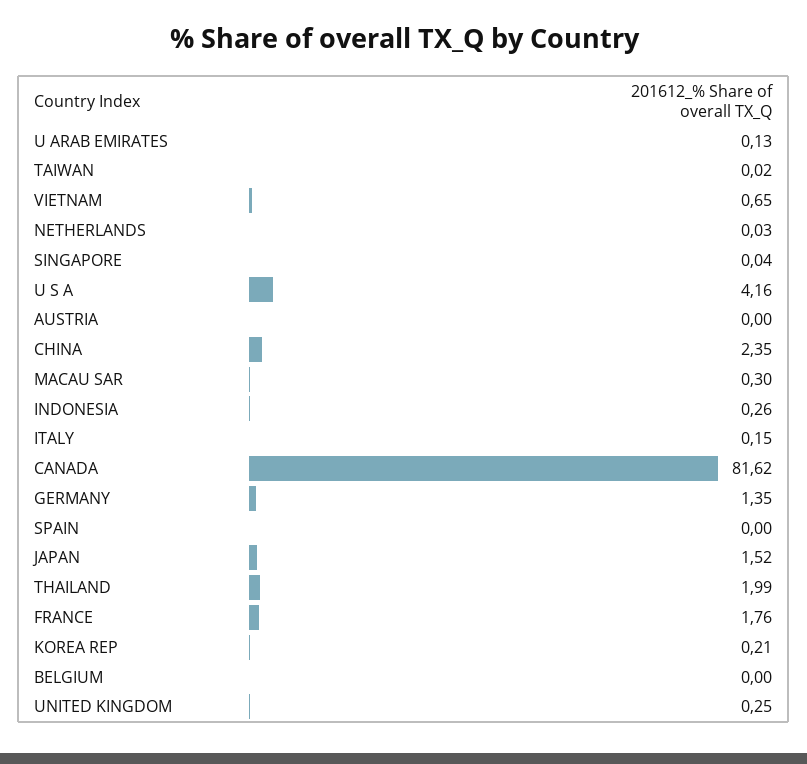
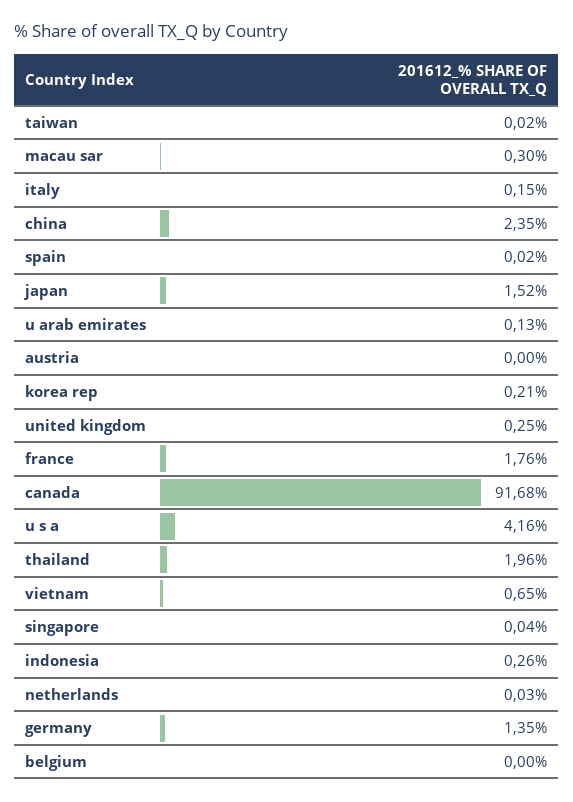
CANADA: 81.62 -> 91.68
SPAIN: 0 -> 0.02
THAILAND: 1.99 -> 1.96

